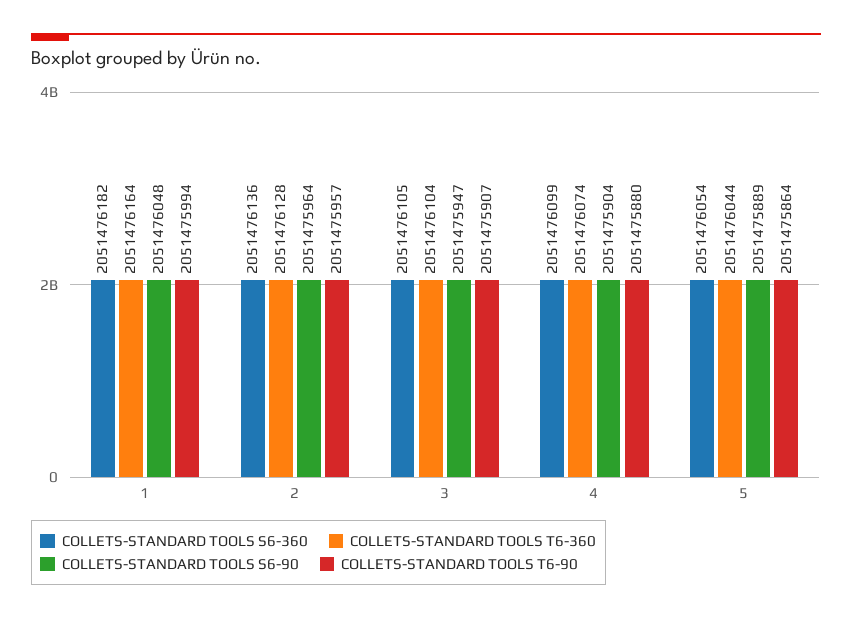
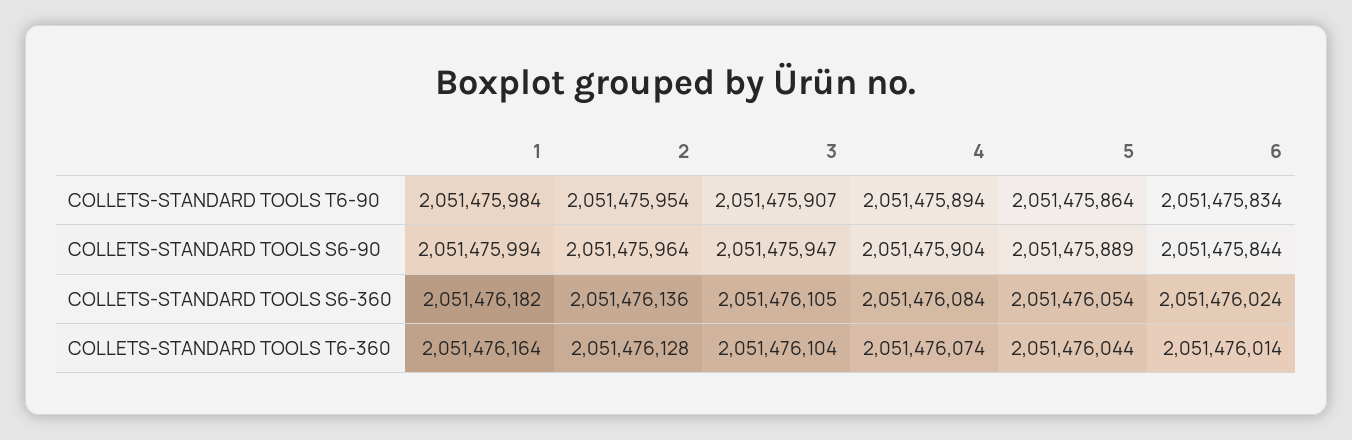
COLLETS-STANDARD TOOLS S6-90, 1: 2051476048 -> 2051475994
COLLETS-STANDARD TOOLS T6-90, 1: 2051475994 -> 2051475984
COLLETS-STANDARD TOOLS T6-90, 2: 2051475957 -> 2051475954
COLLETS-STANDARD TOOLS S6-360, 4: 2051476099 -> 2051476084
COLLETS-STANDARD TOOLS T6-90, 4: 2051475880 -> 2051475894
COLLETS-STANDARD TOOLS T6-90, 6: none -> 2051475834
COLLETS-STANDARD TOOLS S6-90, 6: none -> 2051475844
COLLETS-STANDARD TOOLS S6-360, 6: none -> 2051476024
COLLETS-STANDARD TOOLS T6-360, 6: none -> 2051476014

